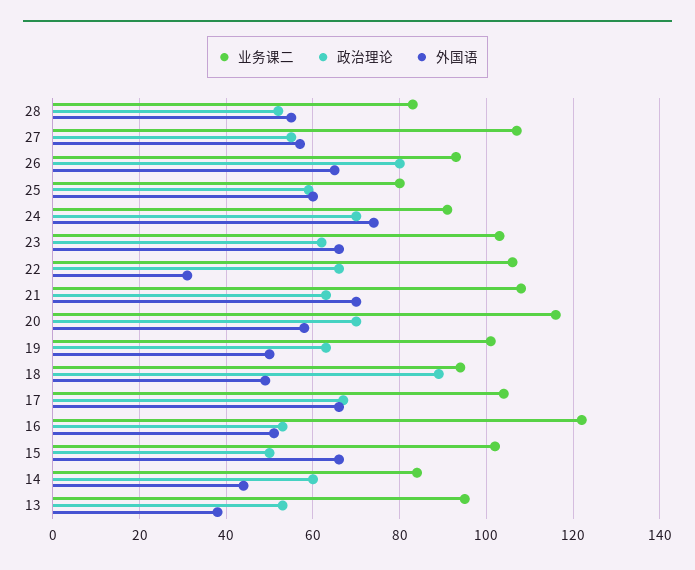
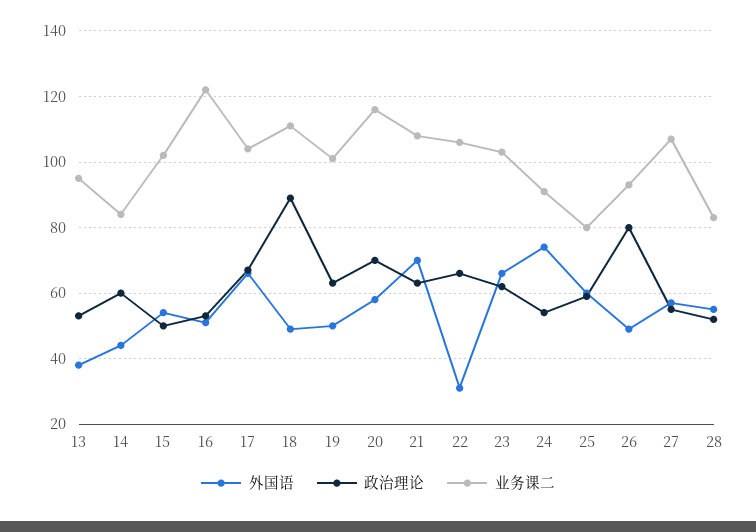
外国语, 26: 65 -> 50
政治理论, 24: 70 -> 55
业务课二, 18: 95 -> 110
外国语, 15: 65 -> 55

